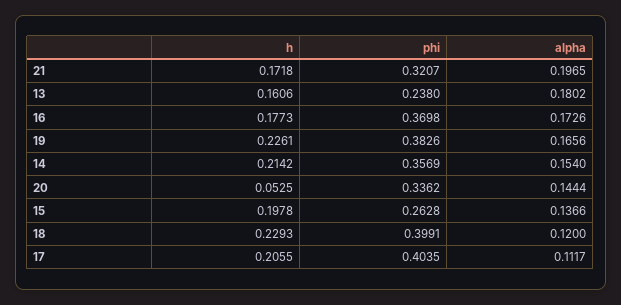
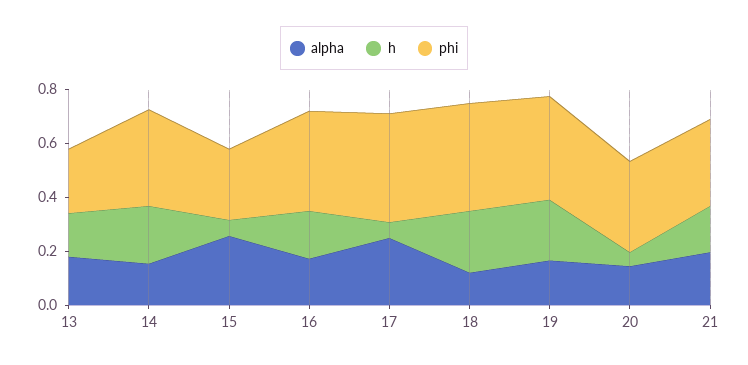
h, 15: 0.1978 -> 0.05
alpha, 15: 0.1366 -> 0.25
h, 17: 0.2055 -> 0.05
alpha, 17: 0.1117 -> 0.25

